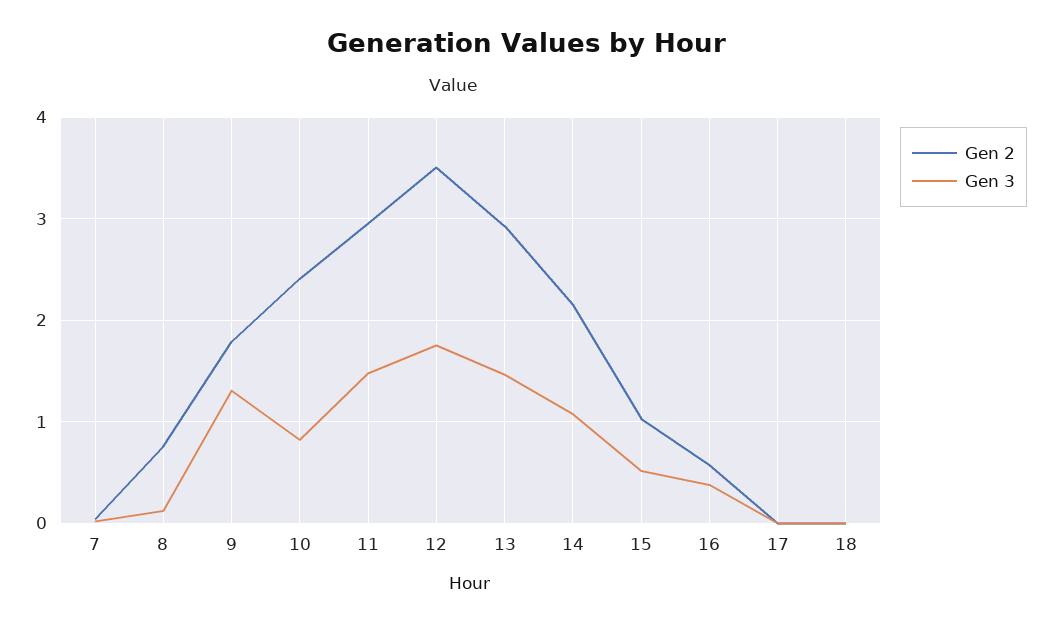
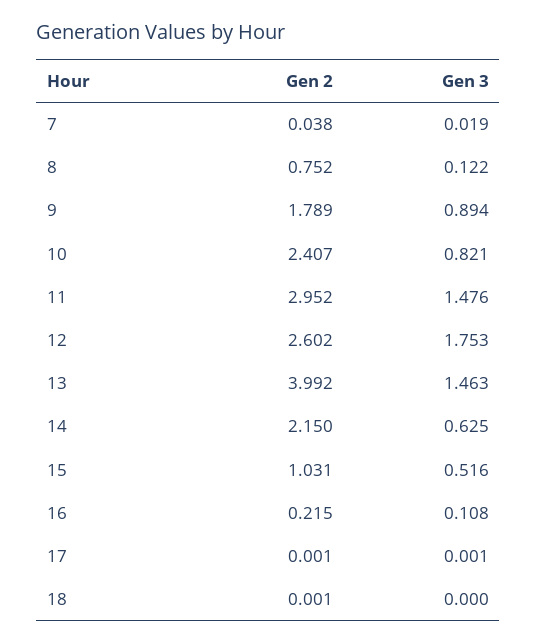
Gen 3, 9: 1.3 -> 0.894
Gen 2, 12: 3.5 -> 2.602
Gen 2, 13: 2.9 -> 3.992
Gen 3, 14: 1.1 -> 0.625
Gen 2, 16: 0.6 -> 0.215
Gen 3, 16: 0.4 -> 0.108

